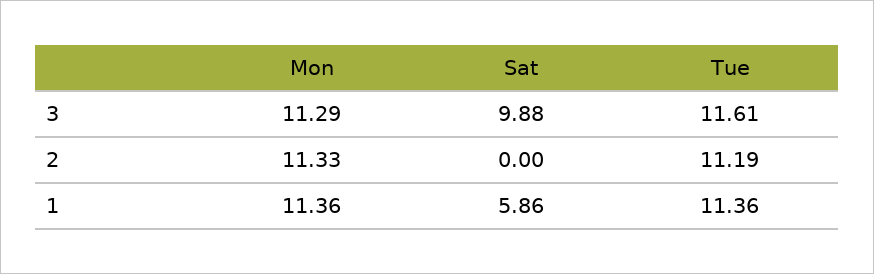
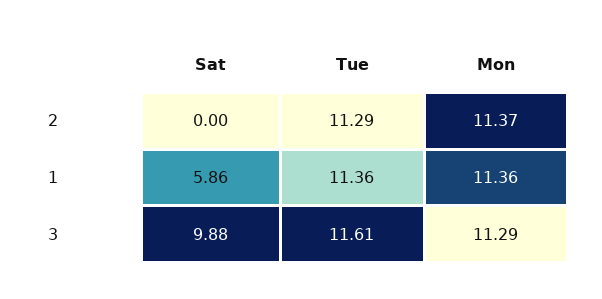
Mon, 2: 11.33 -> 11.37
Tue, 2: 11.19 -> 11.29

